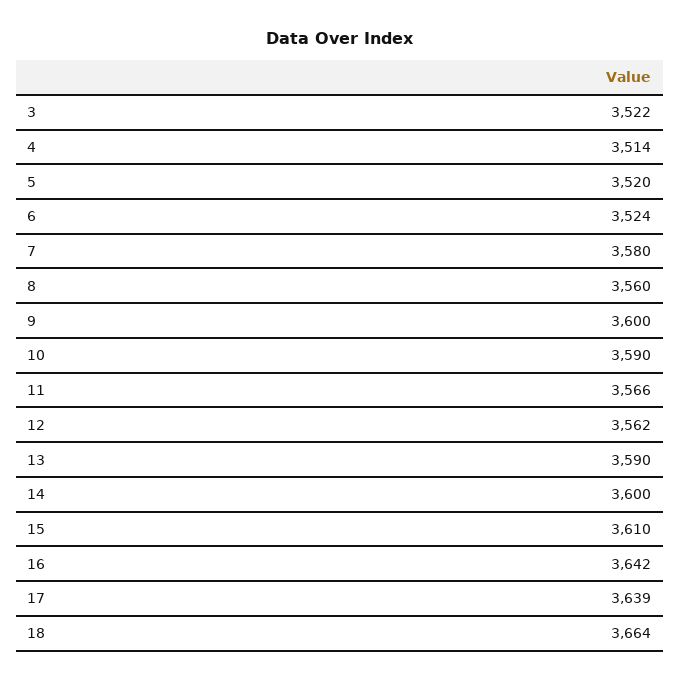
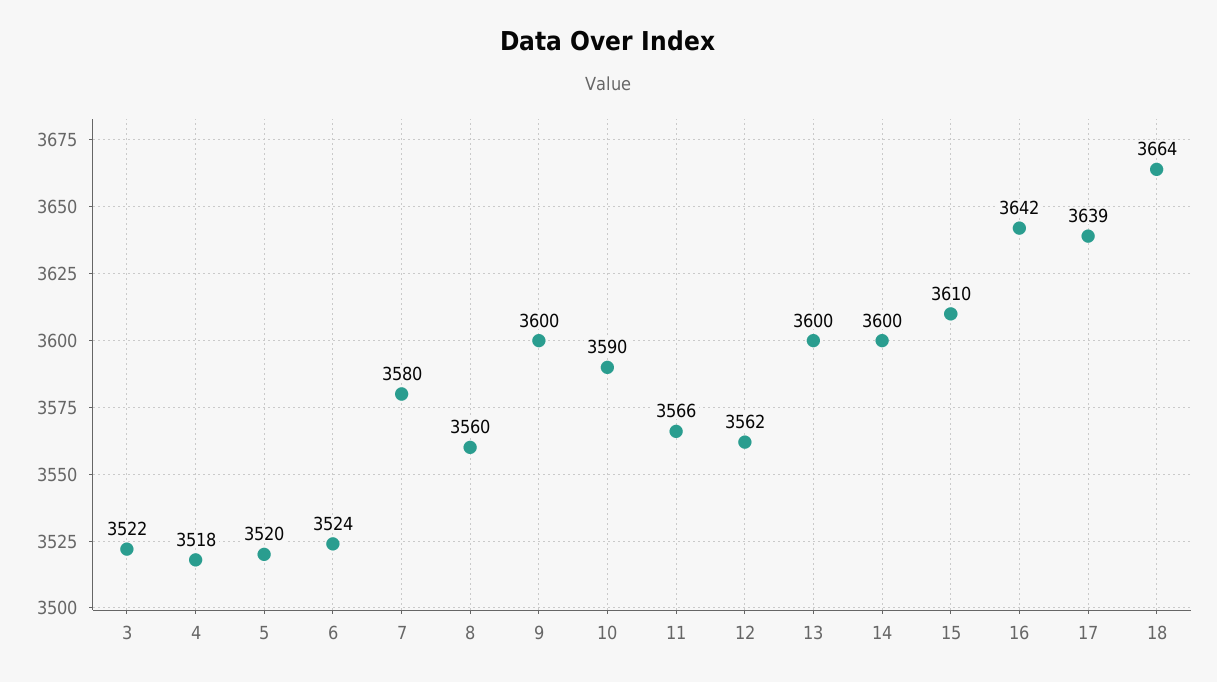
4: 3514 -> 3518
13: 3590 -> 3600

